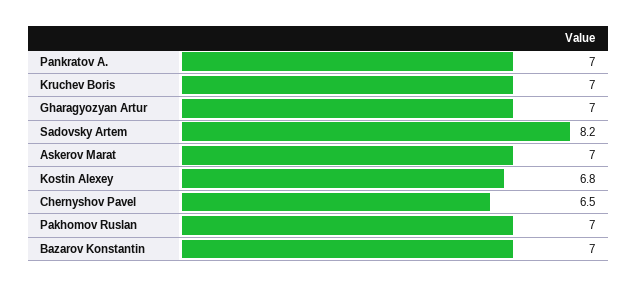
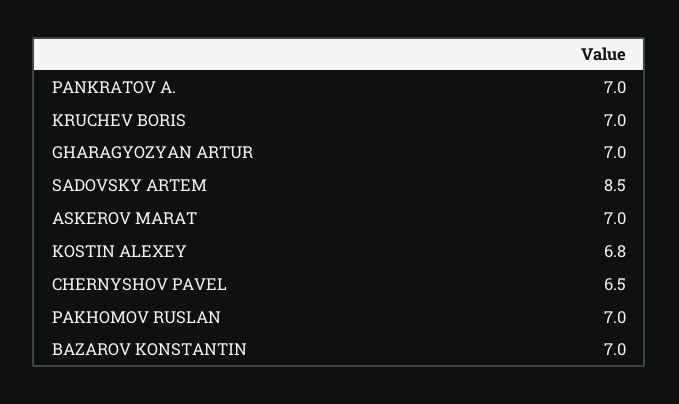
Sadovsky Artem: 8.2 -> 8.5

